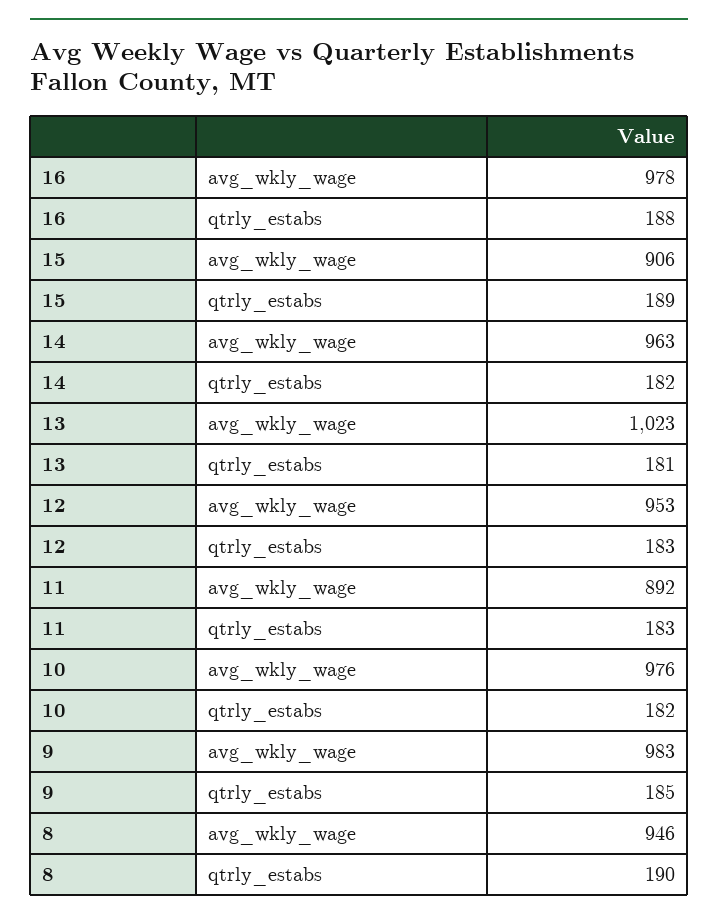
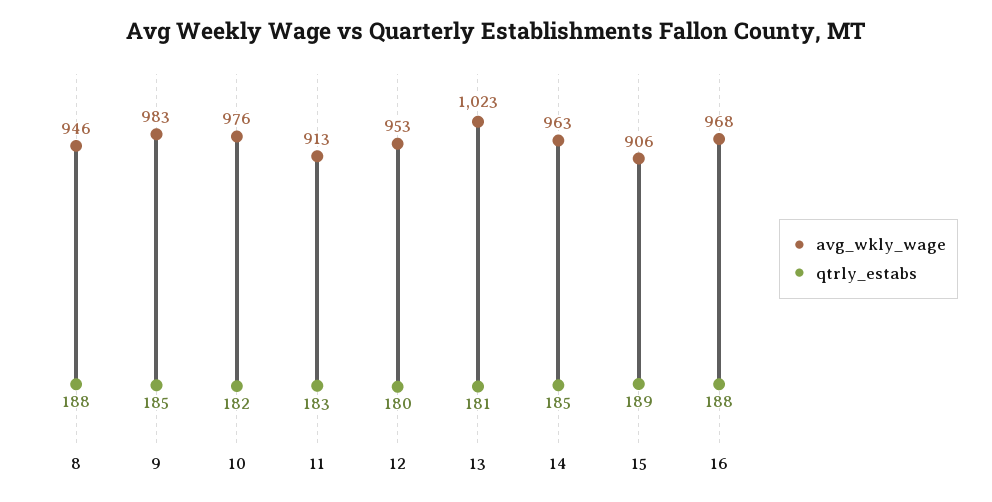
avg_wkly_wage, 16: 978 -> 968
qtrly_estabs, 14: 182 -> 185
qtrly_estabs, 12: 183 -> 180
avg_wkly_wage, 11: 892 -> 913
qtrly_estabs, 8: 190 -> 188

